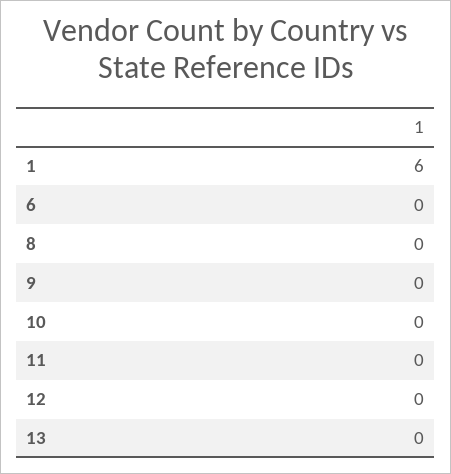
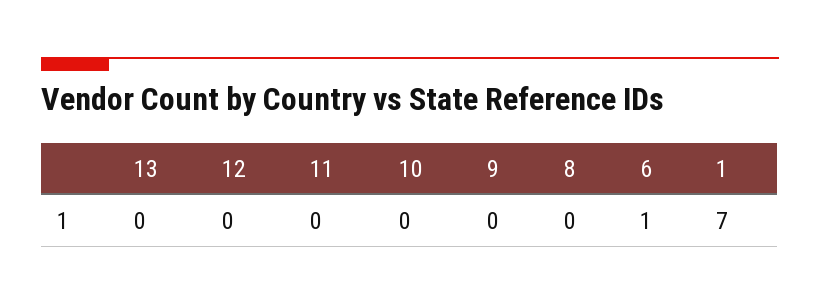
1: 6 -> 7
6: 0 -> 1

